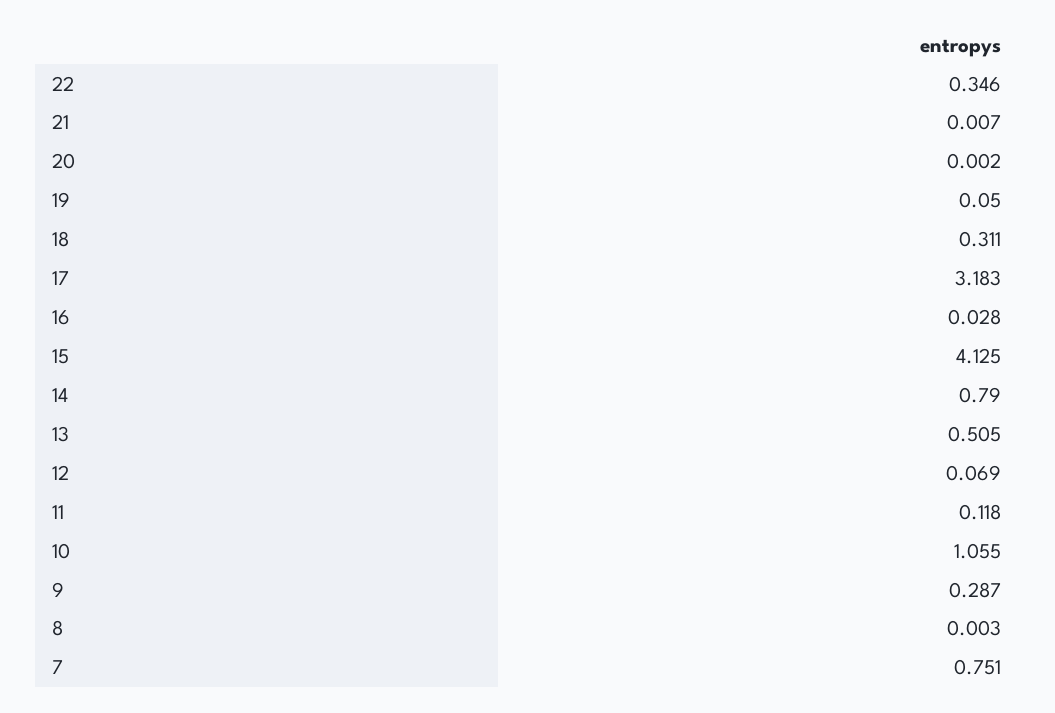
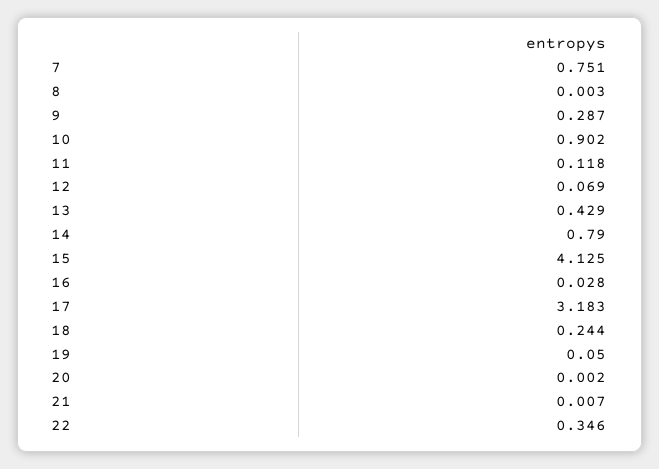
18: 0.311 -> 0.244
13: 0.505 -> 0.429
10: 1.055 -> 0.902

